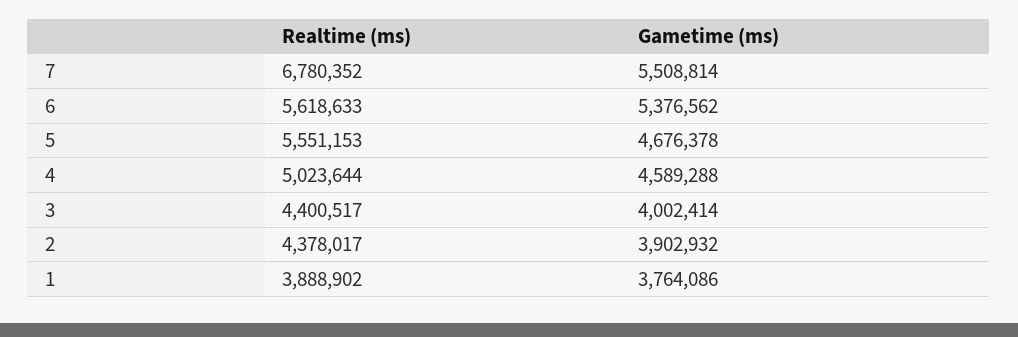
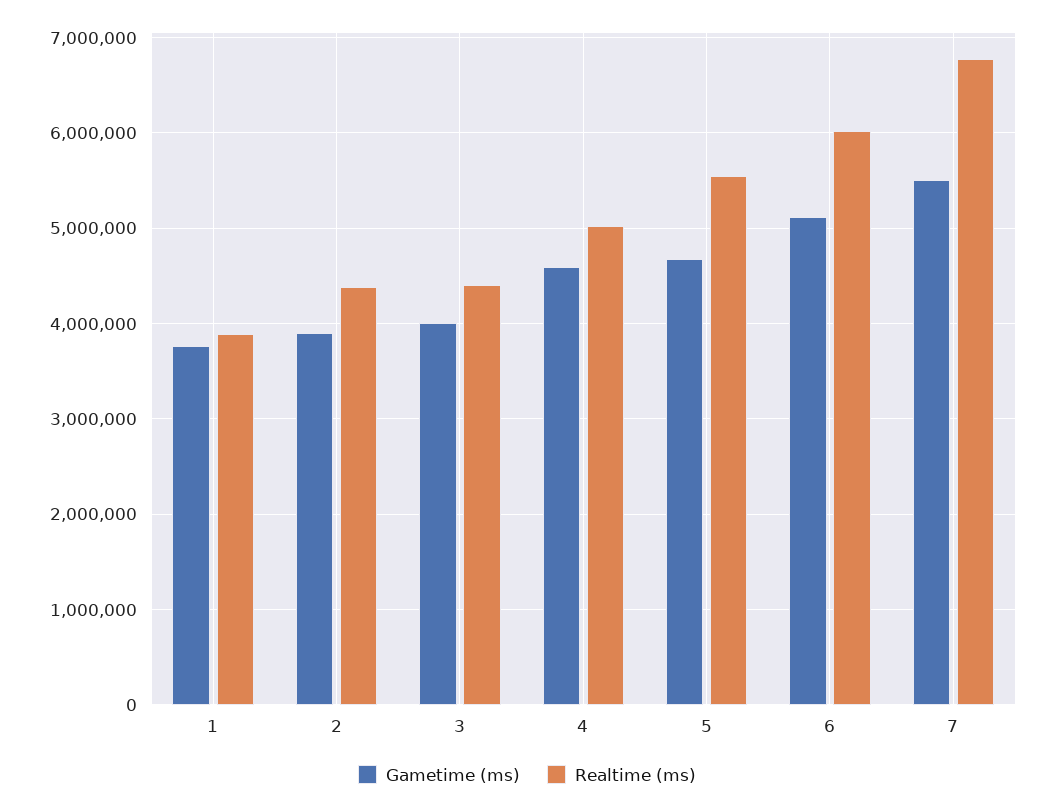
Realtime (ms), 6: 5618633 -> 6000000
Gametime (ms), 6: 5376562 -> 5100000

